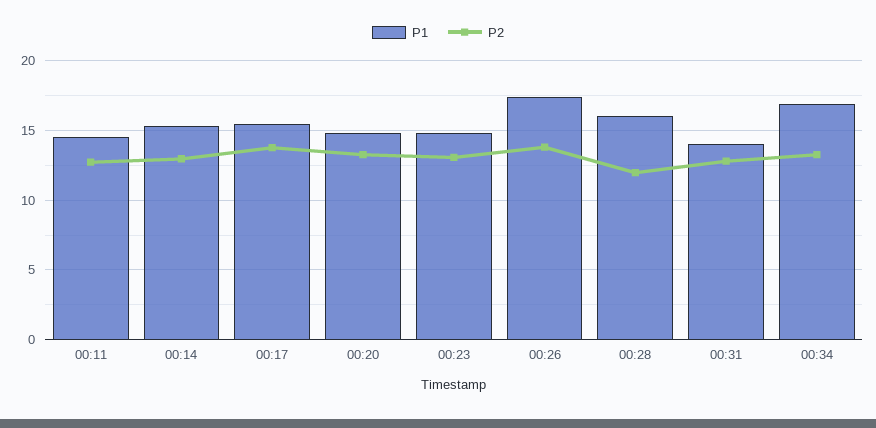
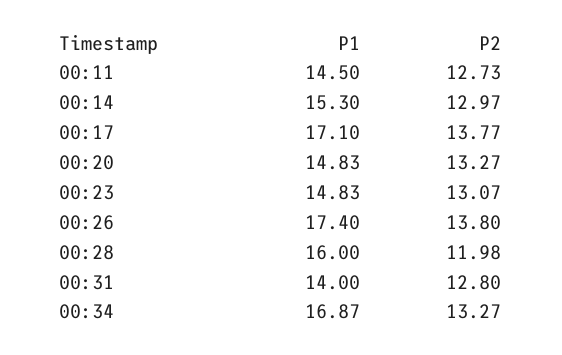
P1, 00:17: 15.5 -> 17.1

